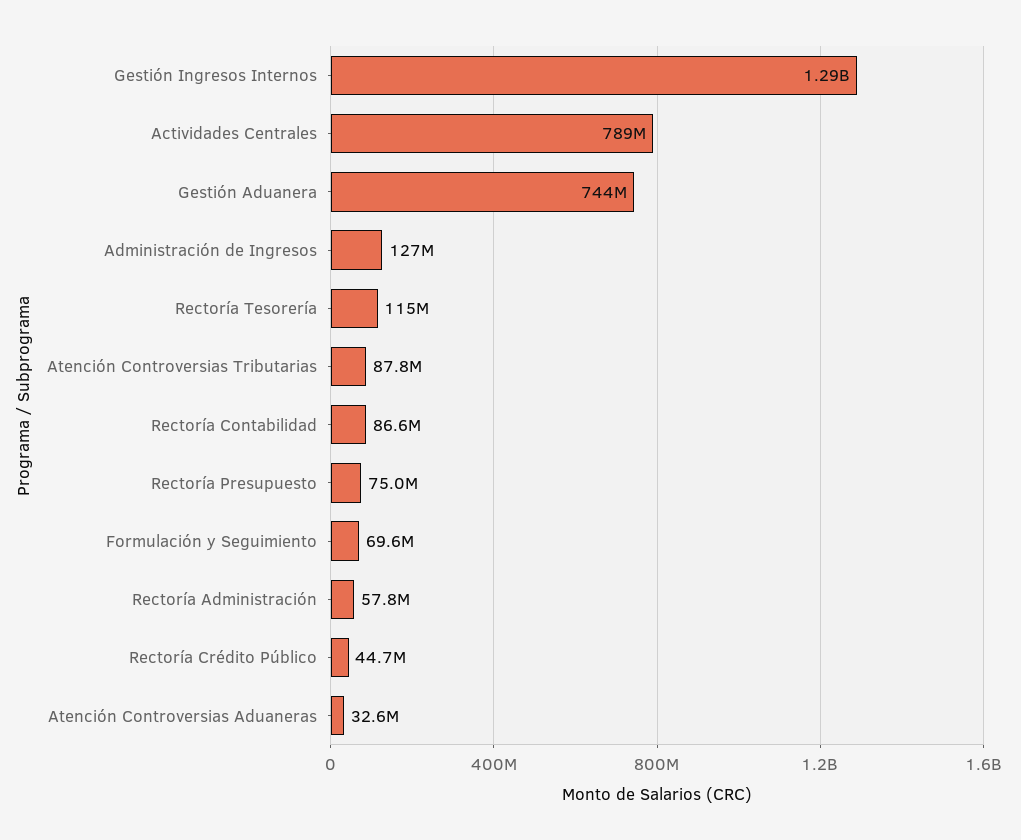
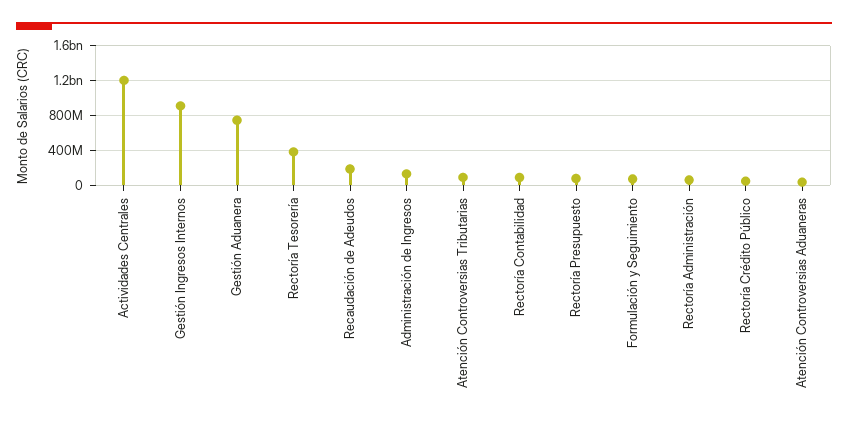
Gestión Ingresos Internos: 1290000000 -> 900000000
Actividades Centrales: 789000000 -> 1200000000
Rectoría Tesorería: 115000000 -> 400000000
Recaudación de Adeudos: none -> 200000000

